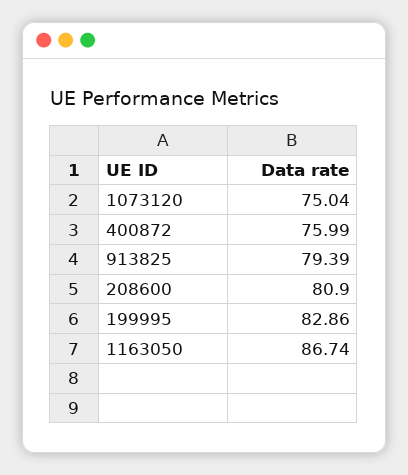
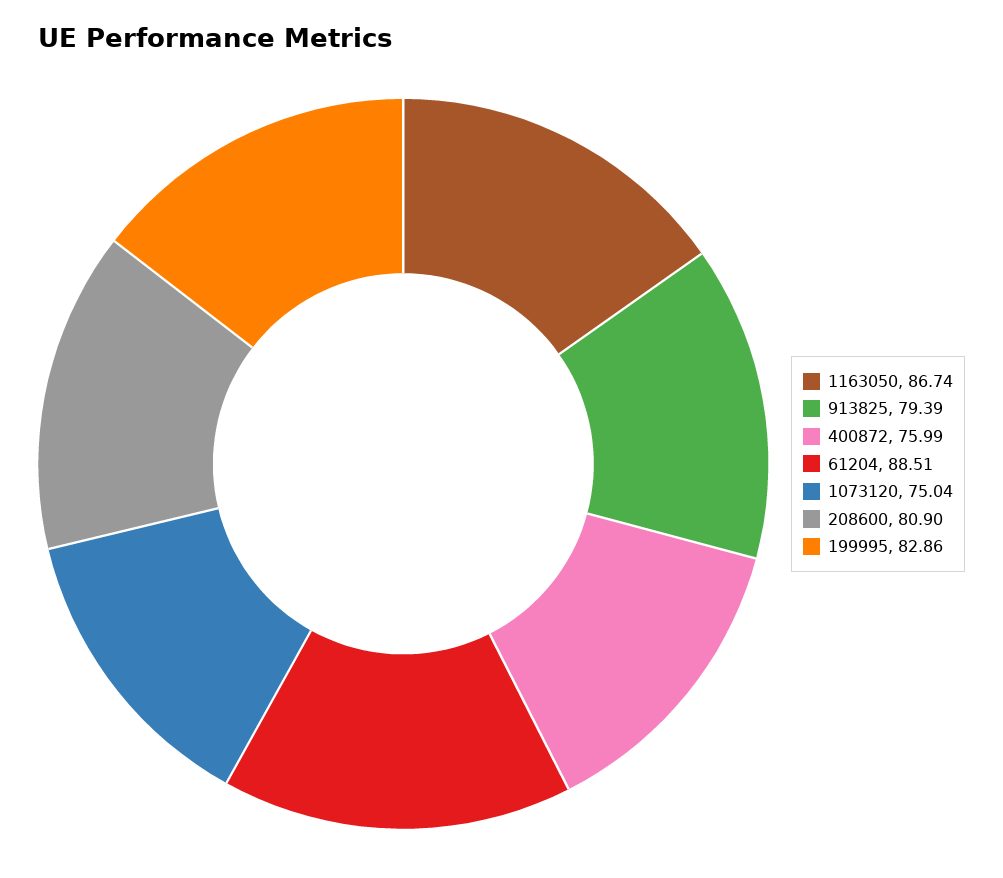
61204: none -> 88.51

